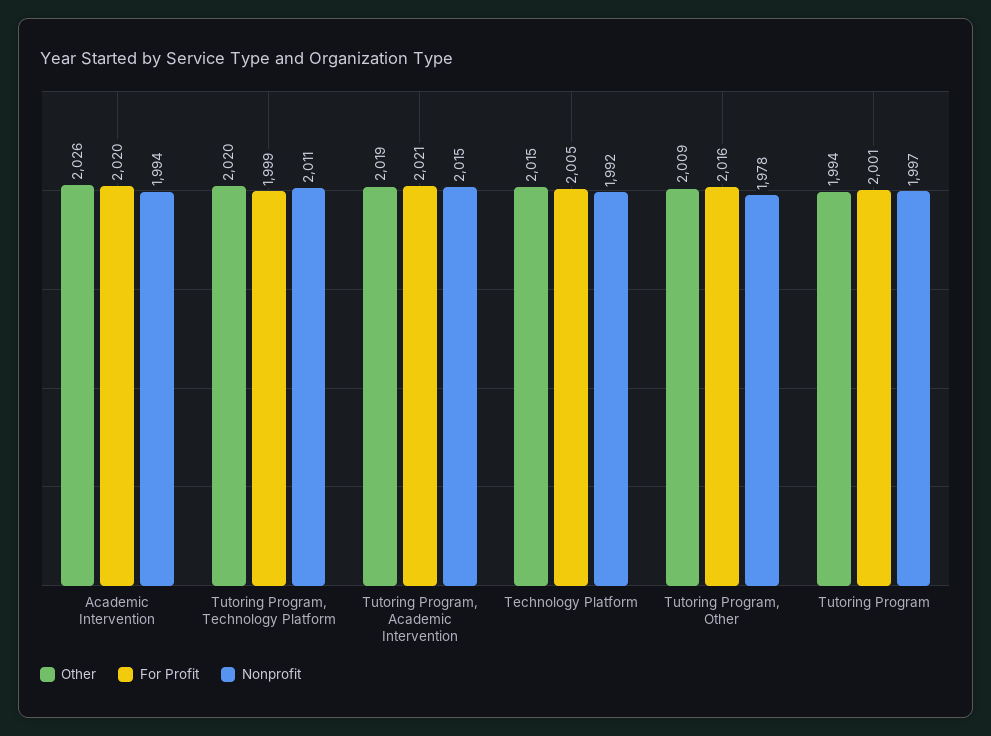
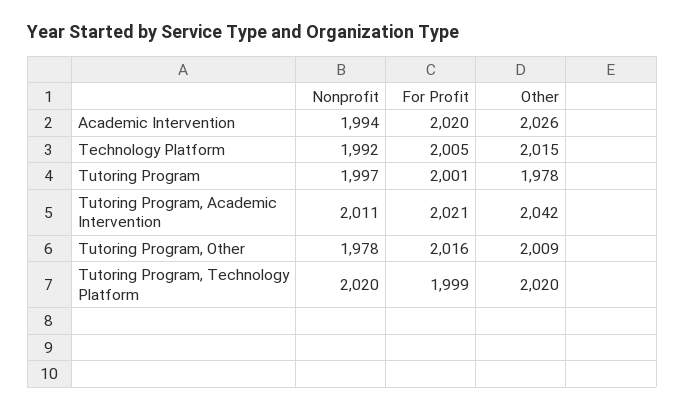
Nonprofit, Tutoring Program, Technology Platform: 2011 -> 2020
Other, Tutoring Program, Academic Intervention: 2019 -> 2042
Nonprofit, Tutoring Program, Academic Intervention: 2015 -> 2011
Other, Tutoring Program: 1994 -> 1978

